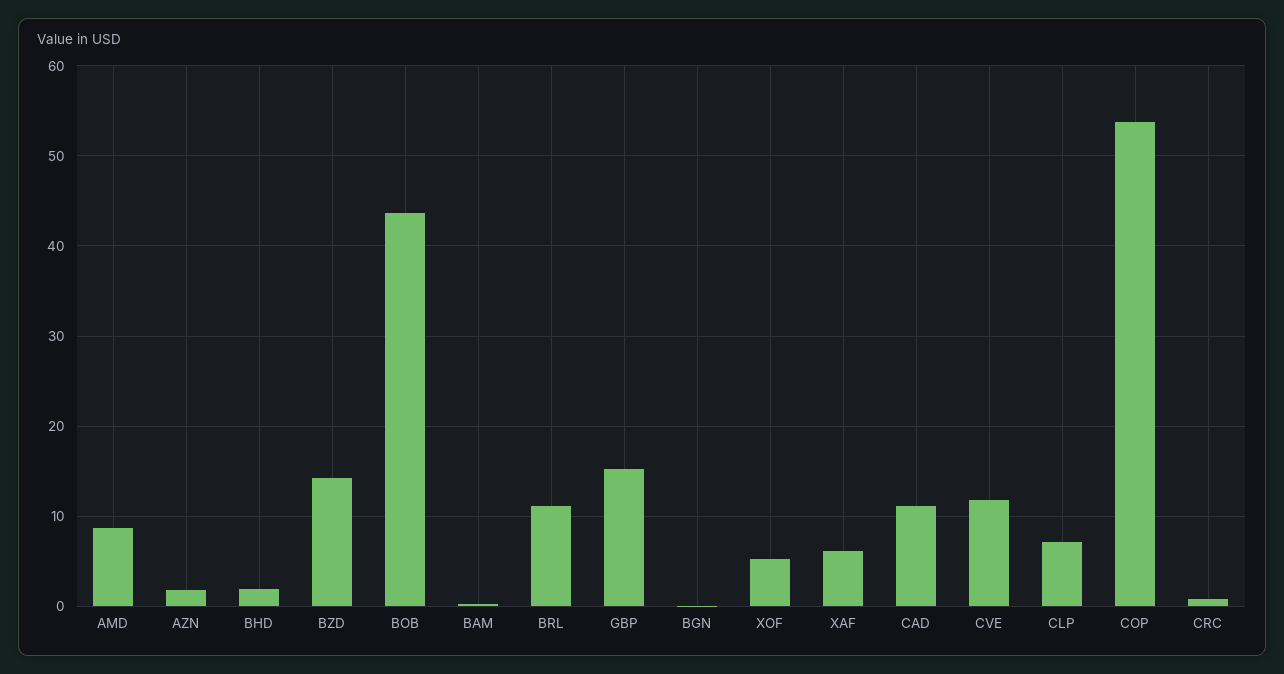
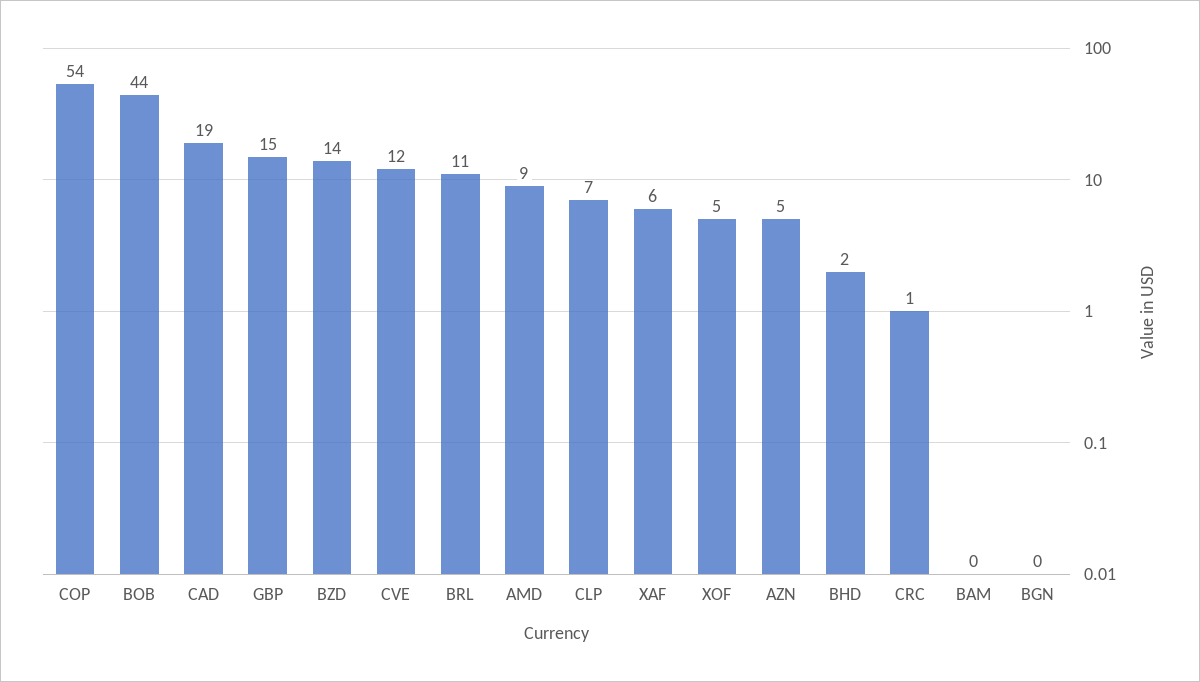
AZN: 2 -> 5
CAD: 11 -> 19

